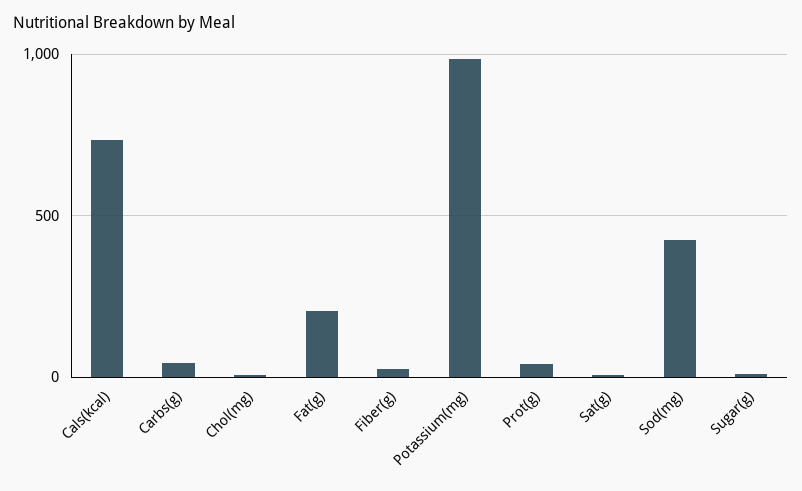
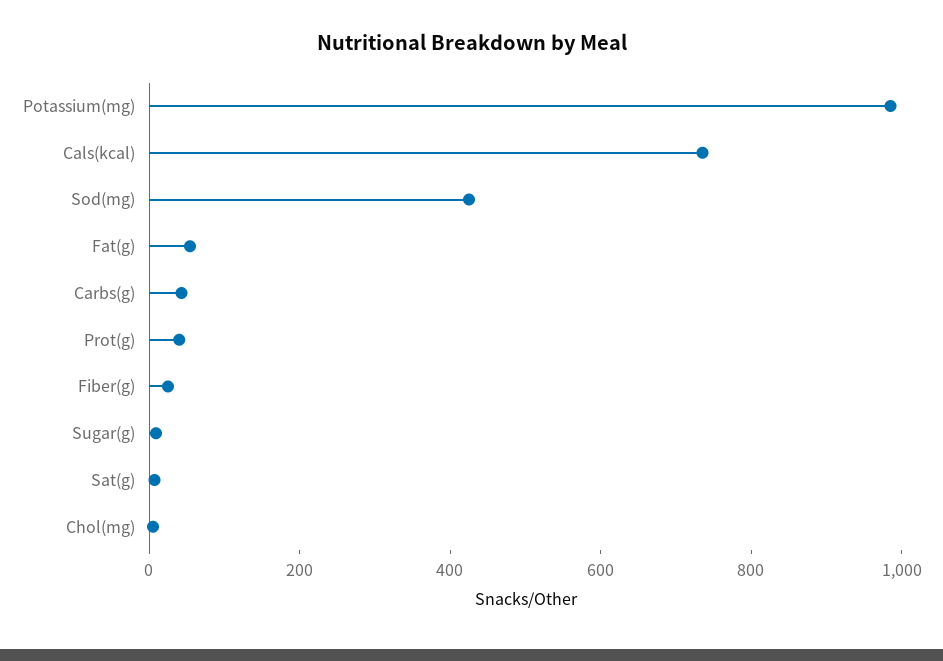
Fat(g): 200 -> 50

